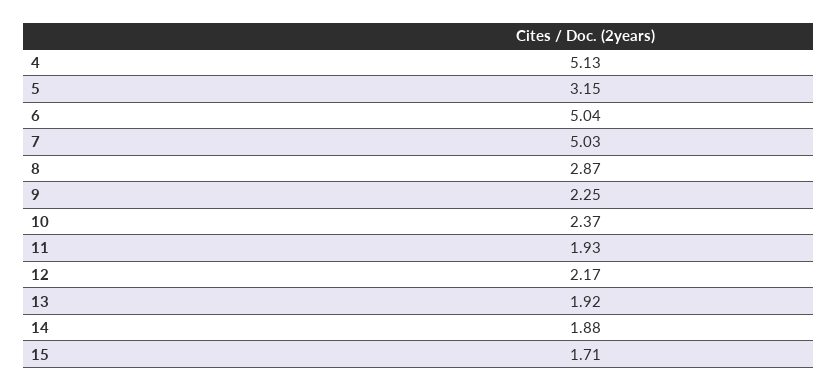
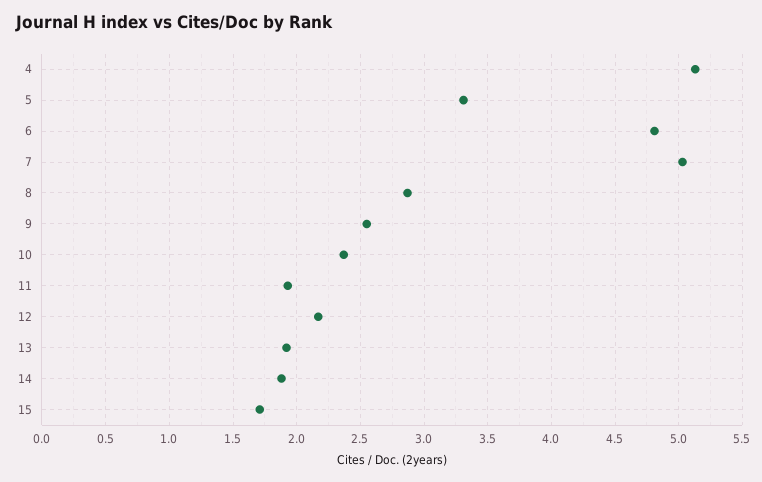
5: 3.15 -> 3.3
6: 5.04 -> 4.8
9: 2.25 -> 2.55

